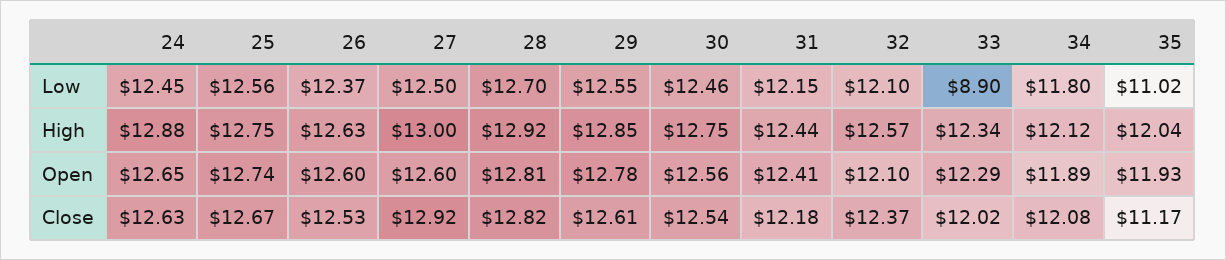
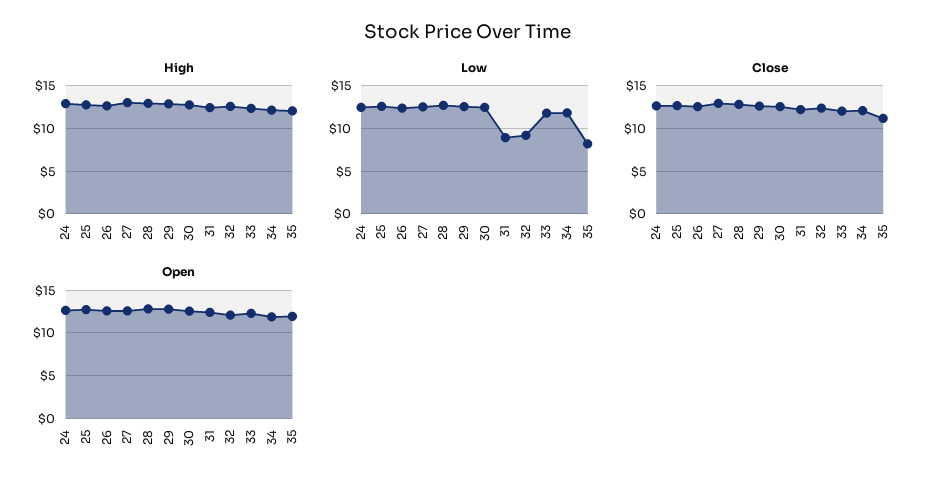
Low, 31: 12.15 -> 9
Low, 32: 12.1 -> 9
Low, 33: 8.9 -> 12
Low, 35: 11.02 -> 8

